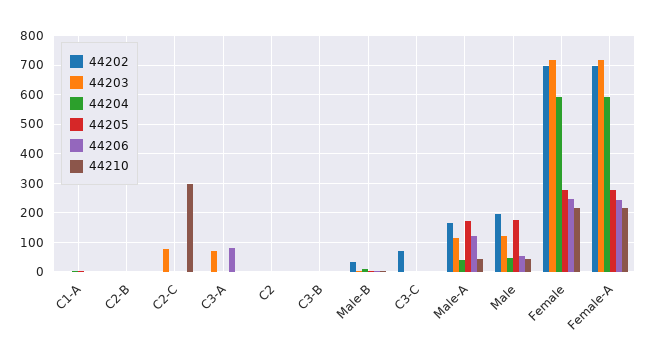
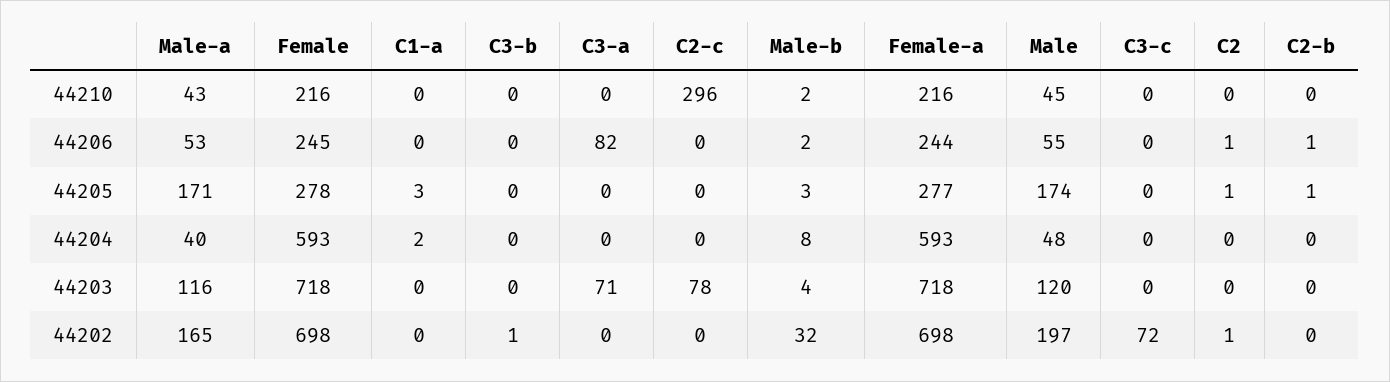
44206, Male-A: 125 -> 53

